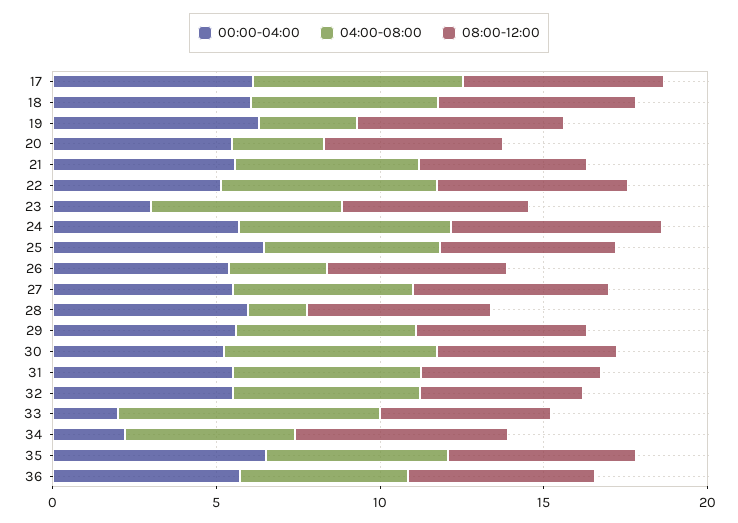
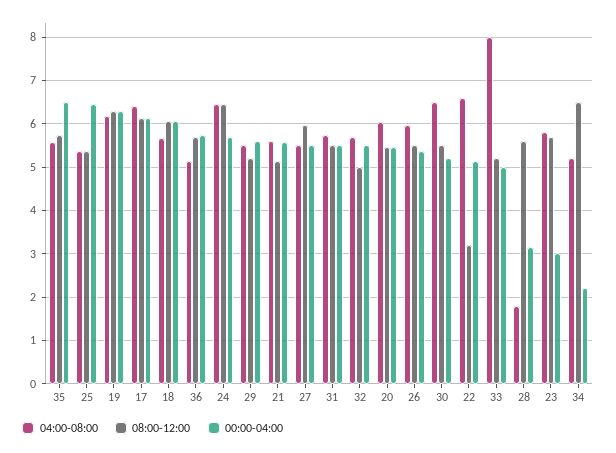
04:00-08:00, 19: 3 -> 6.2
04:00-08:00, 20: 3 -> 6
08:00-12:00, 22: 6 -> 3.2
04:00-08:00, 26: 3 -> 6
00:00-04:00, 28: 6 -> 3.2
00:00-04:00, 33: 2 -> 5

